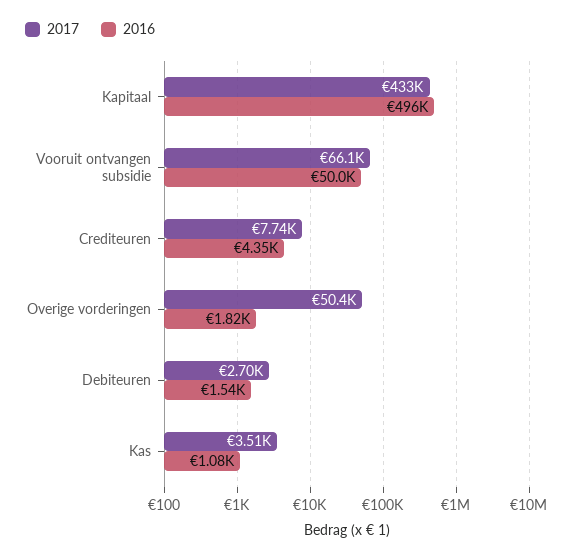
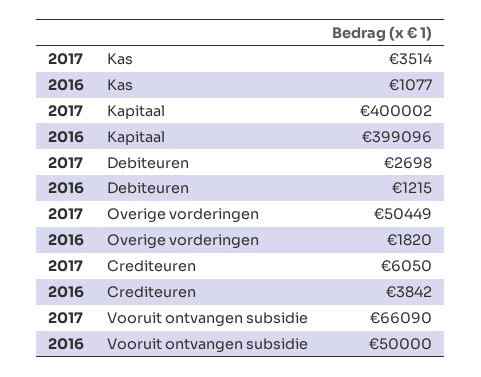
2017, Kapitaal: 433000 -> 400002
2016, Kapitaal: 496000 -> 399096
2017, Crediteuren: 7740 -> 6050
2016, Crediteuren: 4350 -> 3842
2016, Debiteuren: 1540 -> 1215

